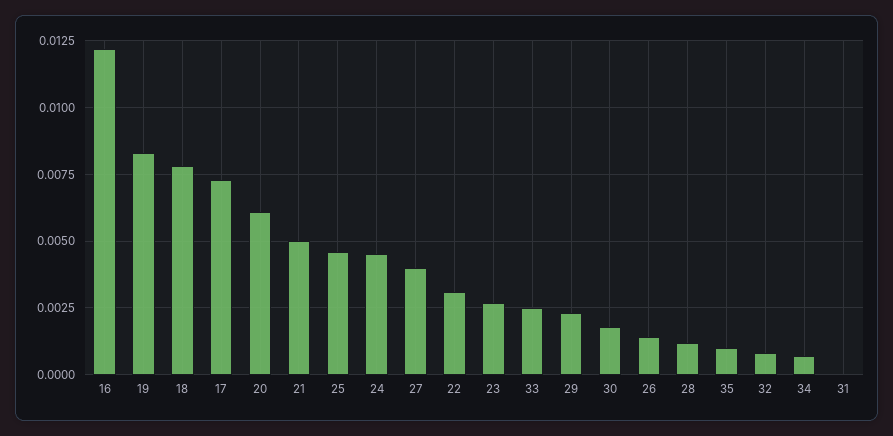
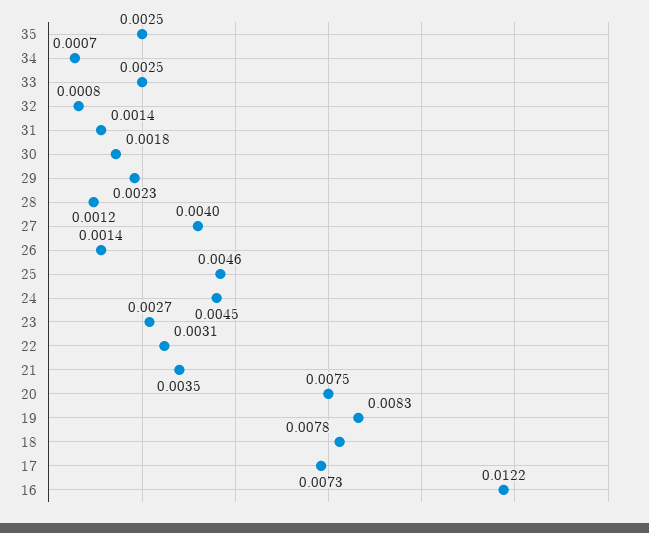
20: 0.006 -> 0.0075
21: 0.005 -> 0.0035
35: 0.001 -> 0.0025
31: 0 -> 0.0014

